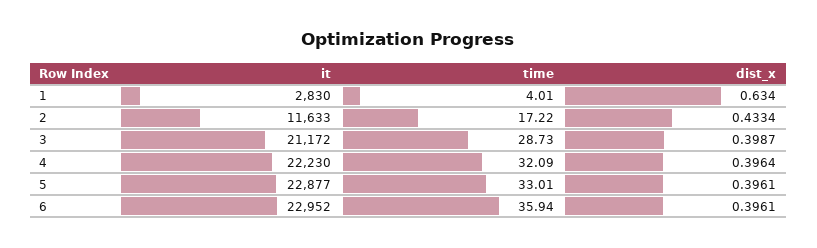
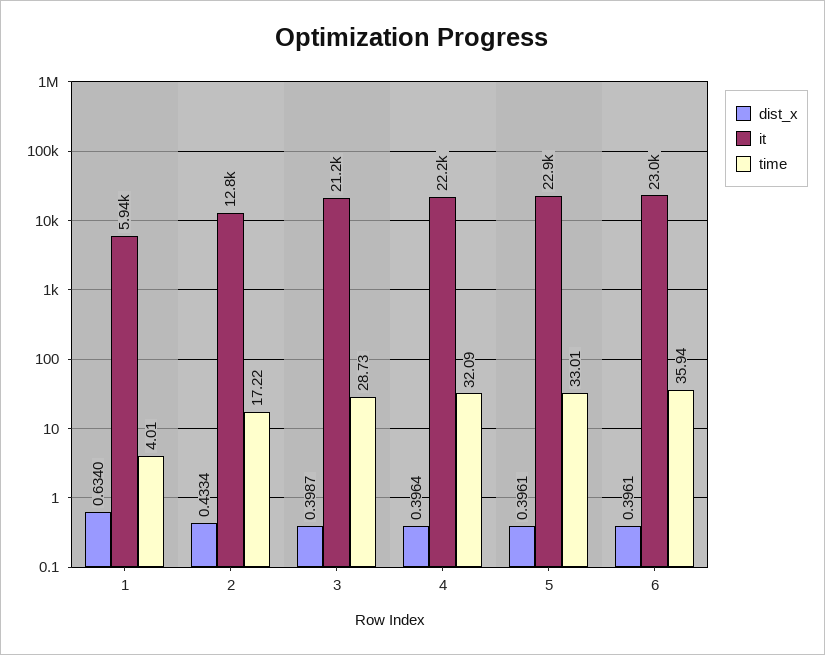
it, 1: 2830 -> 5940
it, 2: 11633 -> 12800

